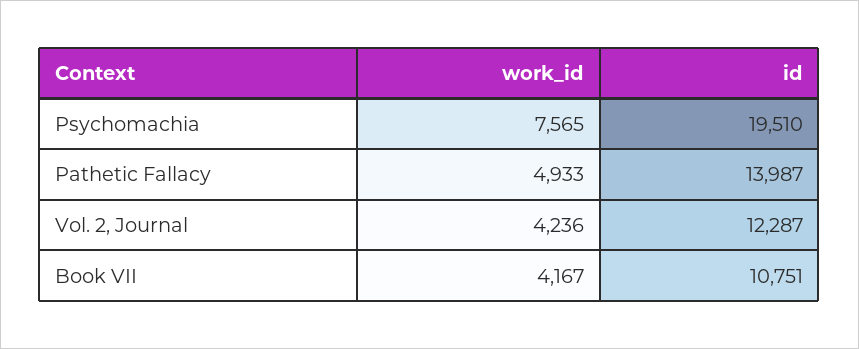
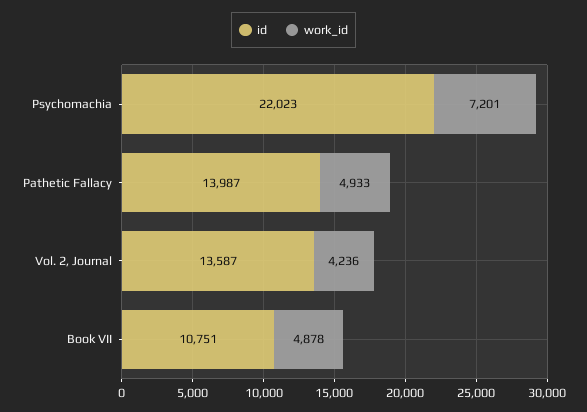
work_id, Psychomachia: 7565 -> 7201
id, Psychomachia: 19510 -> 22023
id, Vol. 2, Journal: 12287 -> 13587
work_id, Book VII: 4167 -> 4878

